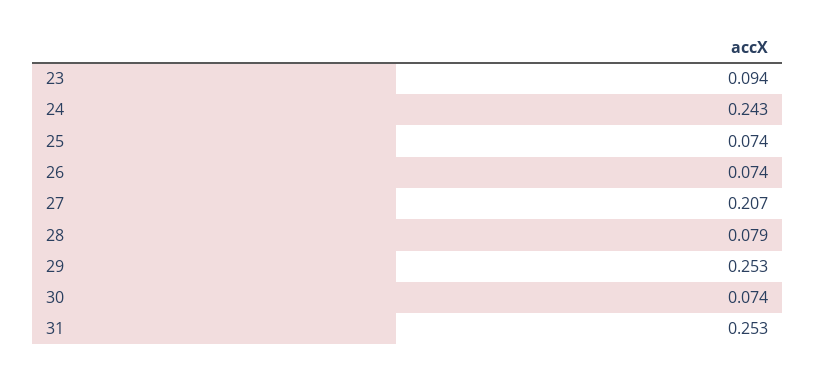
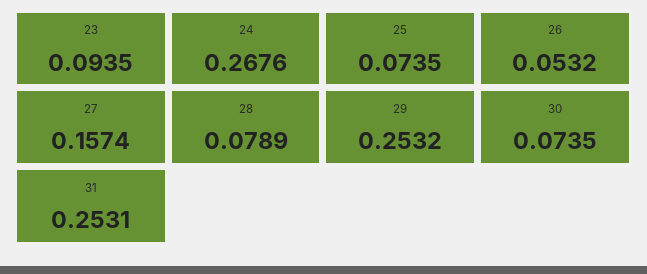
24: 0.243 -> 0.2676
26: 0.074 -> 0.0532
27: 0.207 -> 0.1574

